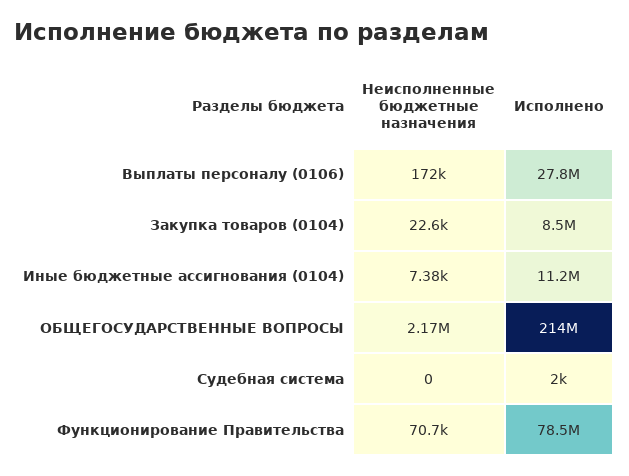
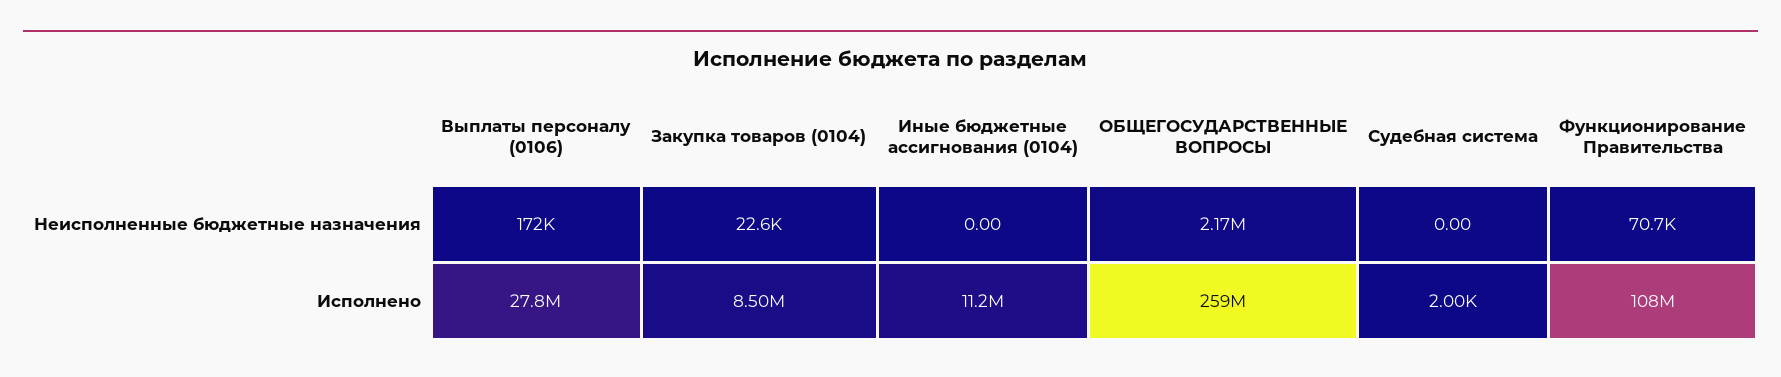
Неисполненные бюджетные назначения, Иные бюджетные ассигнования (0104): 7380 -> 0
Исполнено, ОБЩЕГОСУДАРСТВЕННЫЕ ВОПРОСЫ: 214000000 -> 259000000
Исполнено, Функционирование Правительства: 78500000 -> 108000000

